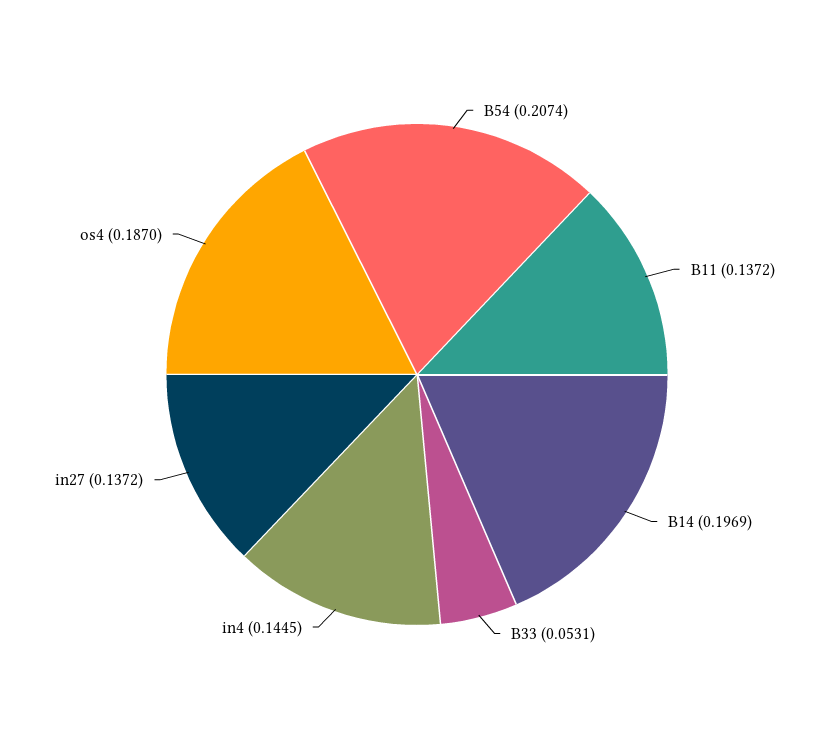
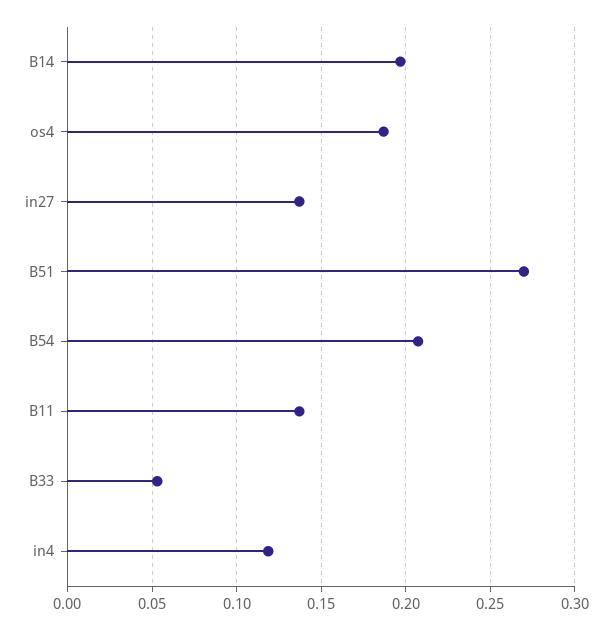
in4: 0.1445 -> 0.12
B51: none -> 0.27

